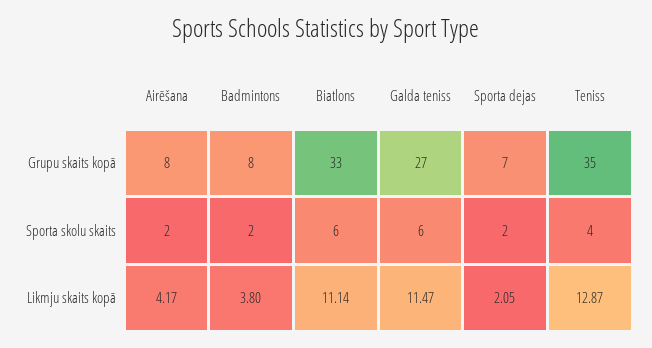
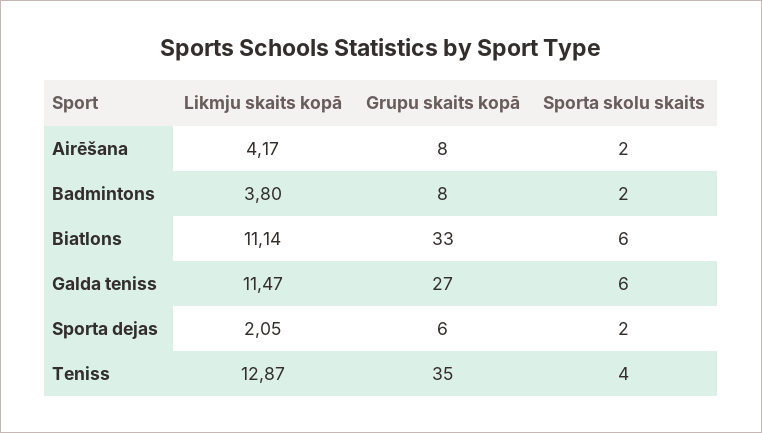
Sporta dejas, Grupu skaits kopā: 7 -> 6

